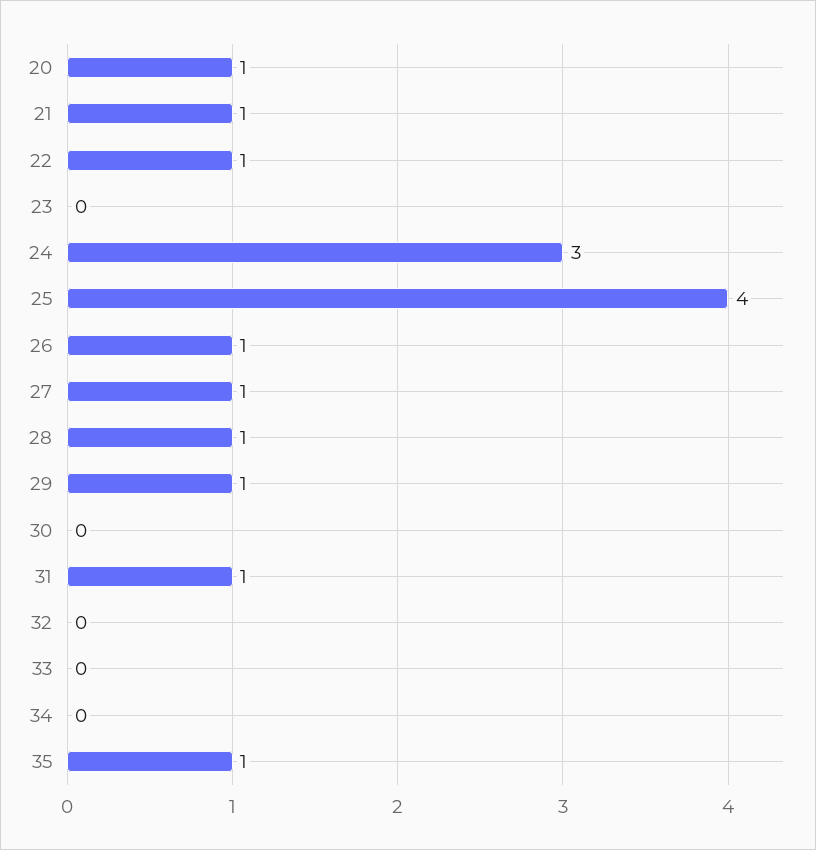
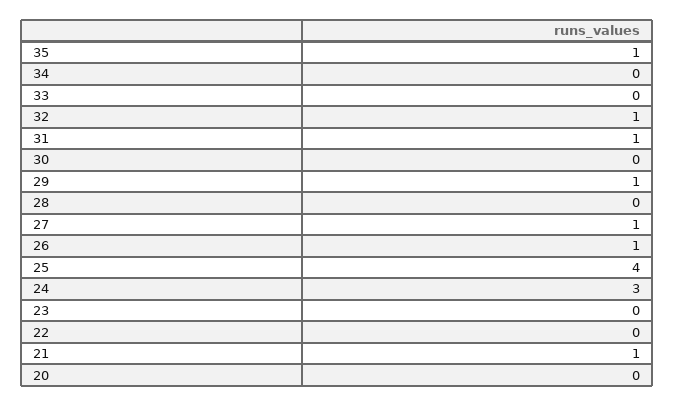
20: 1 -> 0
22: 1 -> 0
28: 1 -> 0
32: 0 -> 1

